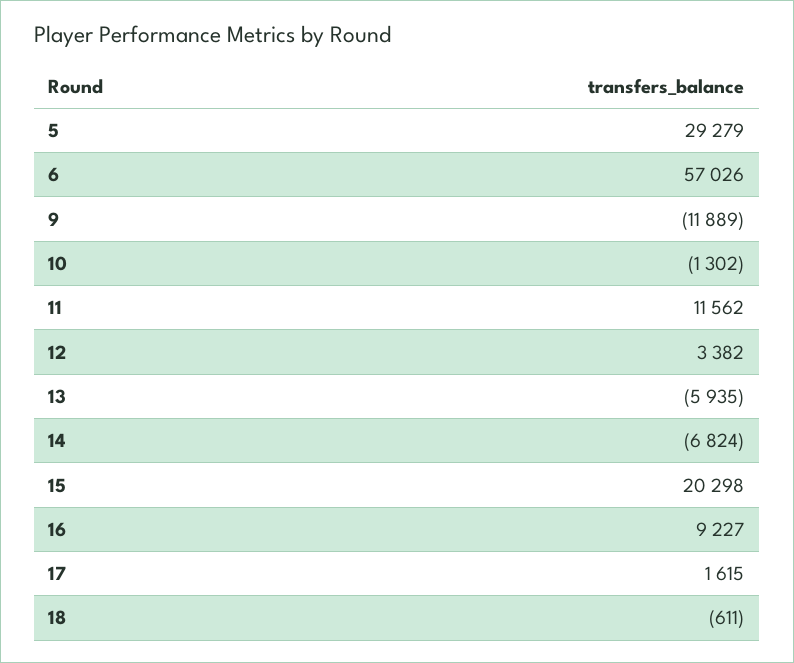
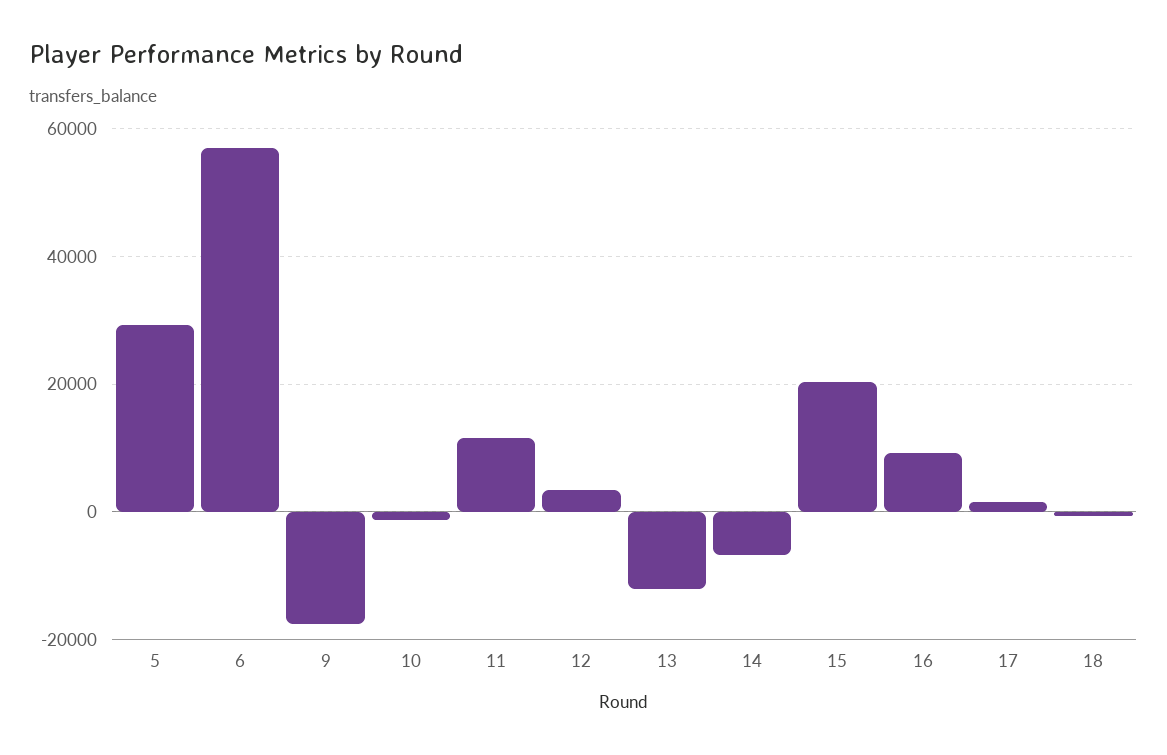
9: -11889 -> -18000
13: -5935 -> -12000

